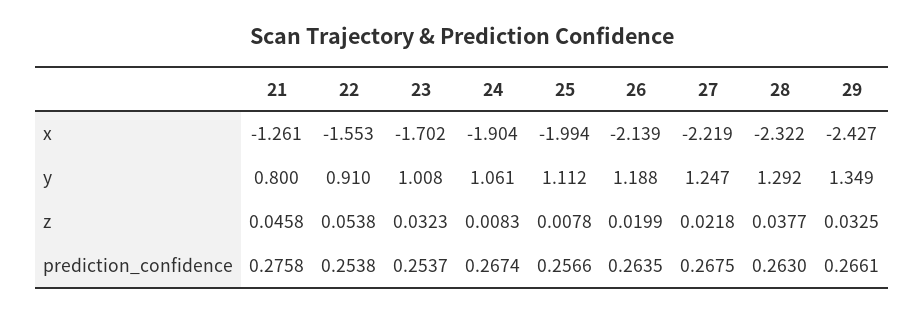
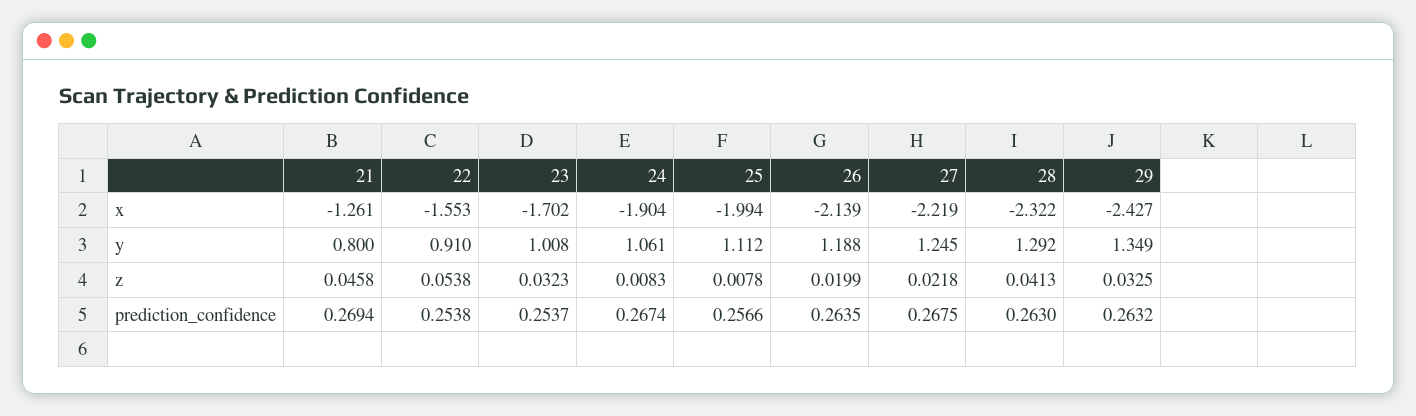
27, y: 1.247 -> 1.245
28, z: 0.0377 -> 0.0413
21, prediction_confidence: 0.2758 -> 0.2694
29, prediction_confidence: 0.2661 -> 0.2632

